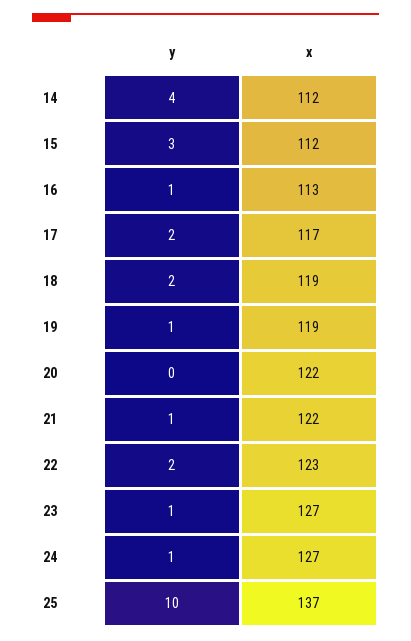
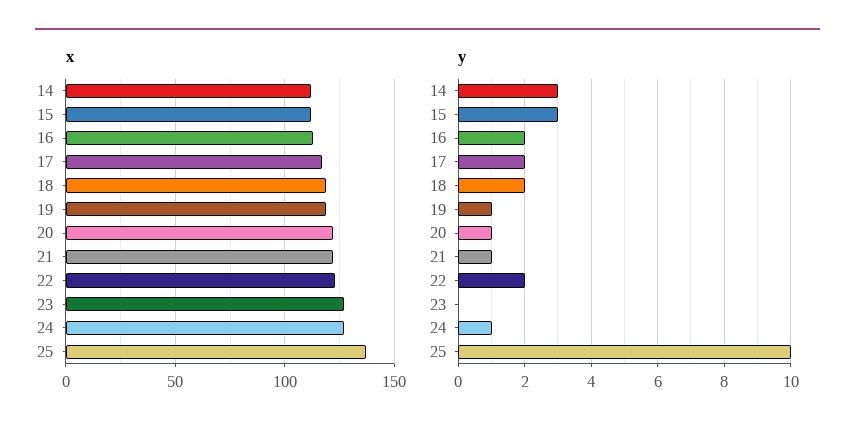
y, 14: 4 -> 3
y, 16: 1 -> 2
y, 20: 0 -> 1
y, 23: 1 -> 0

